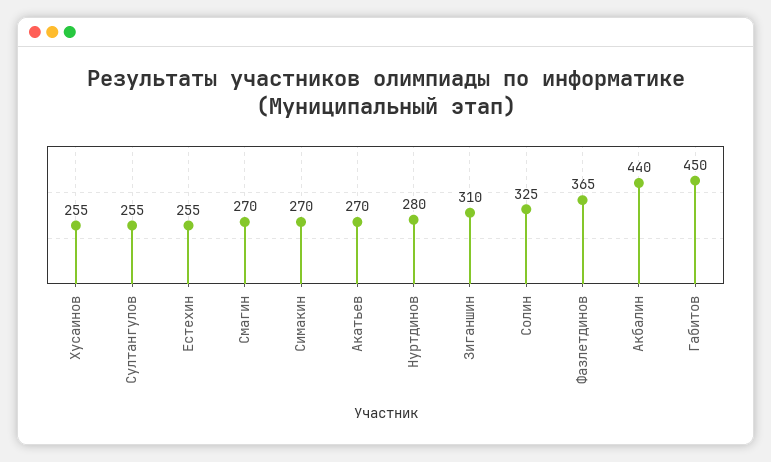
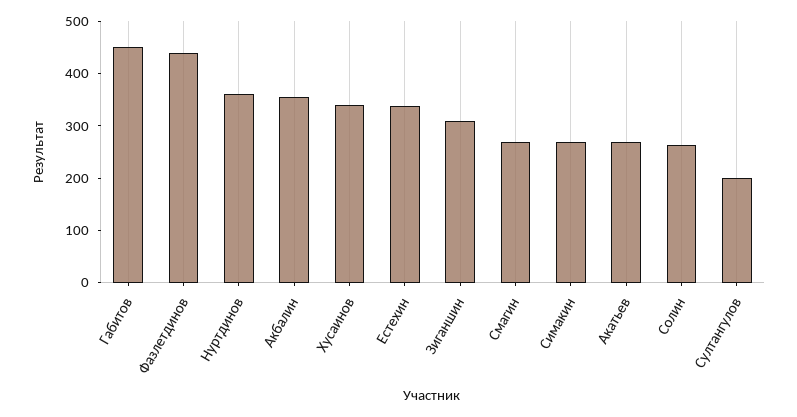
Хусаинов: 255 -> 340
Султангулов: 255 -> 200
Естехин: 255 -> 340
Нуртдинов: 280 -> 360
Солин: 325 -> 260
Фазлетдинов: 365 -> 440
Акбалин: 440 -> 360

